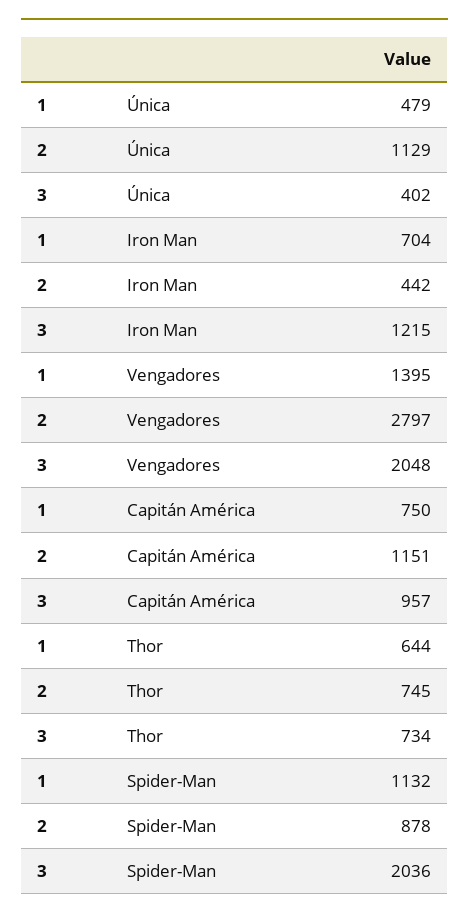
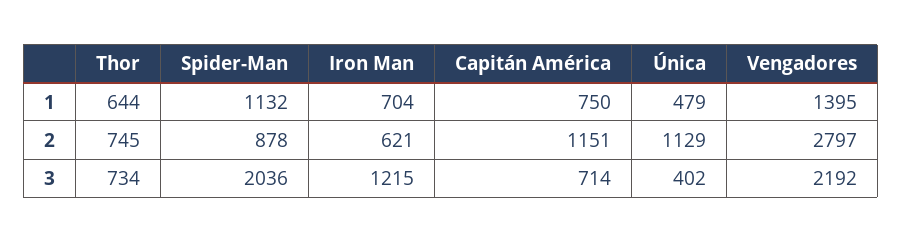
2, Iron Man: 442 -> 621
3, Vengadores: 2048 -> 2192
3, Capitán América: 957 -> 714

